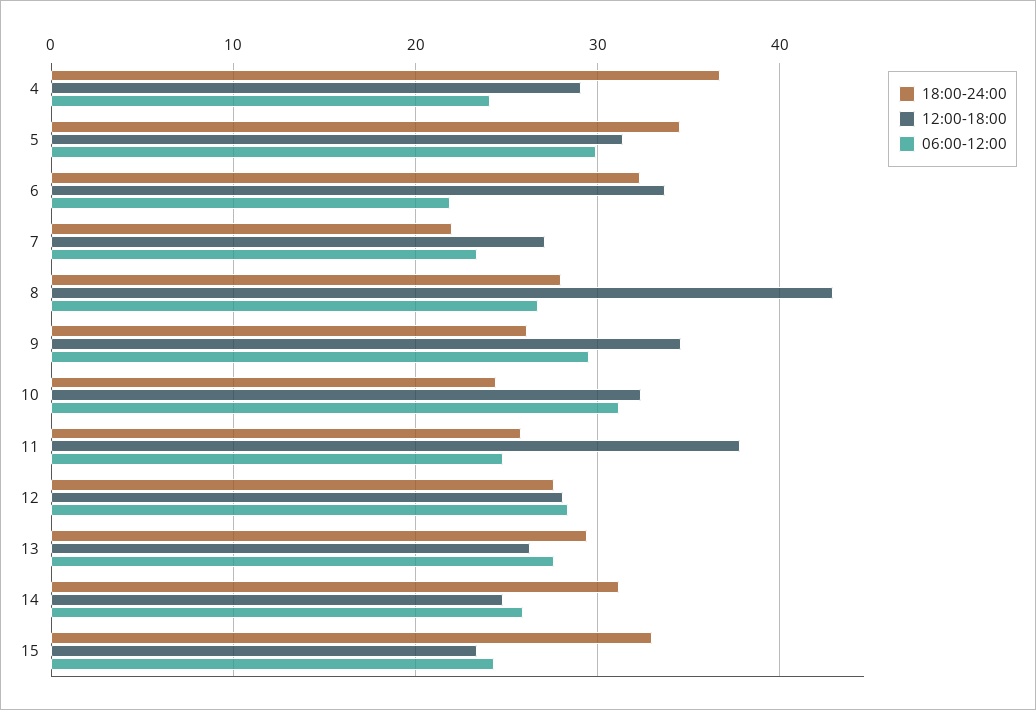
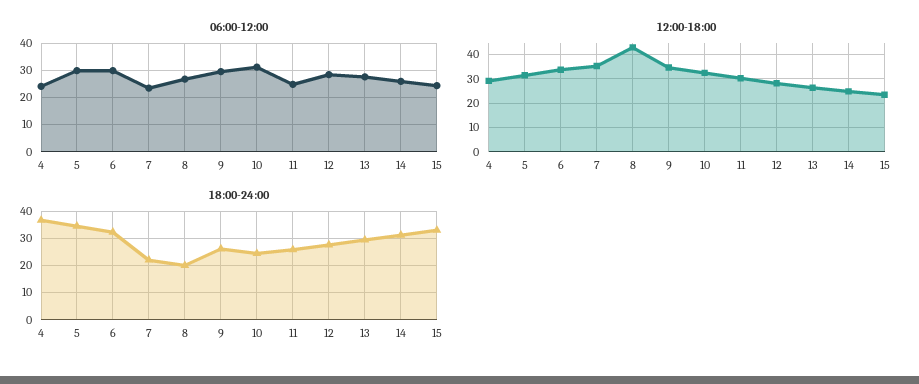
06:00-12:00, 6: 22 -> 30
12:00-18:00, 7: 27 -> 35
18:00-24:00, 8: 28 -> 20
12:00-18:00, 11: 38 -> 30

